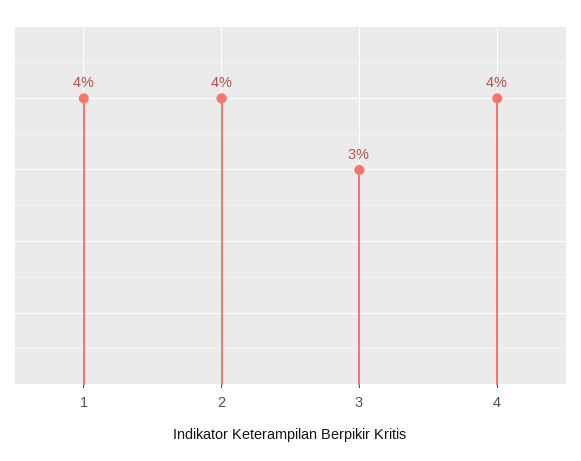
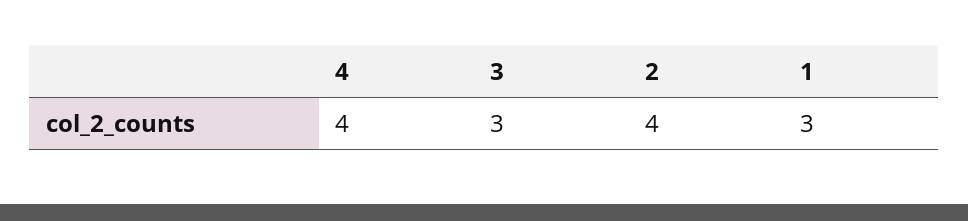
1: 4 -> 3

